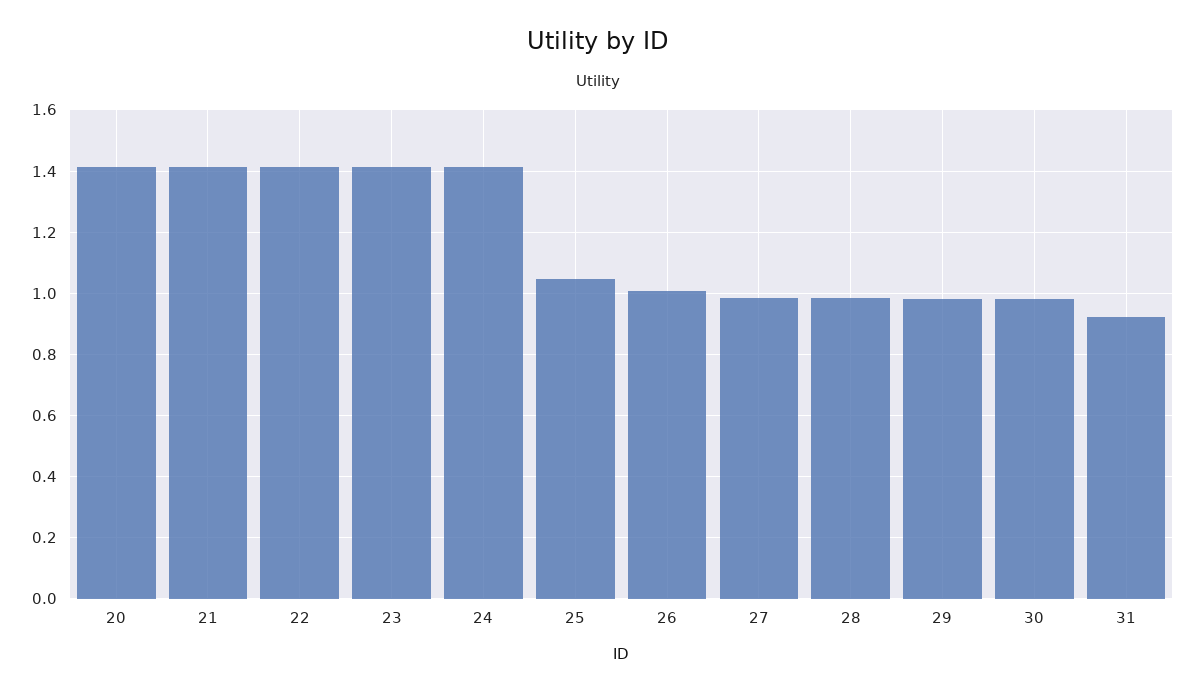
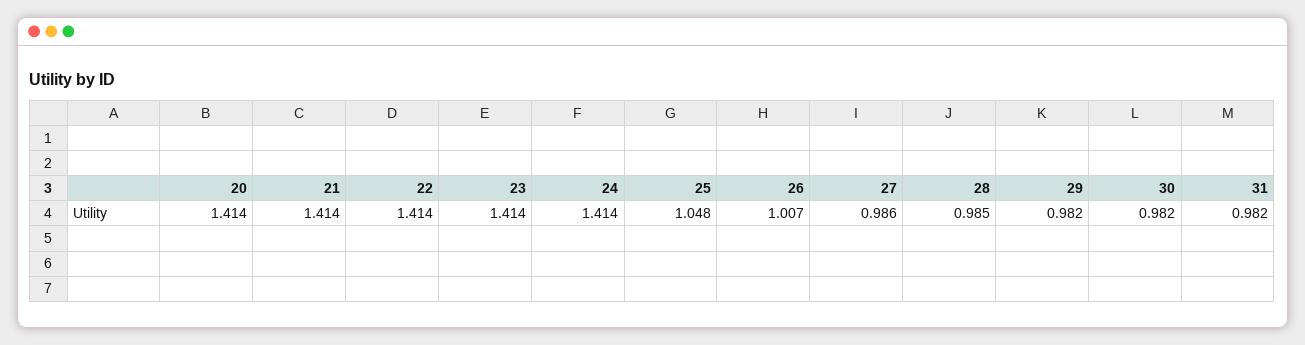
31: 0.92 -> 0.982

